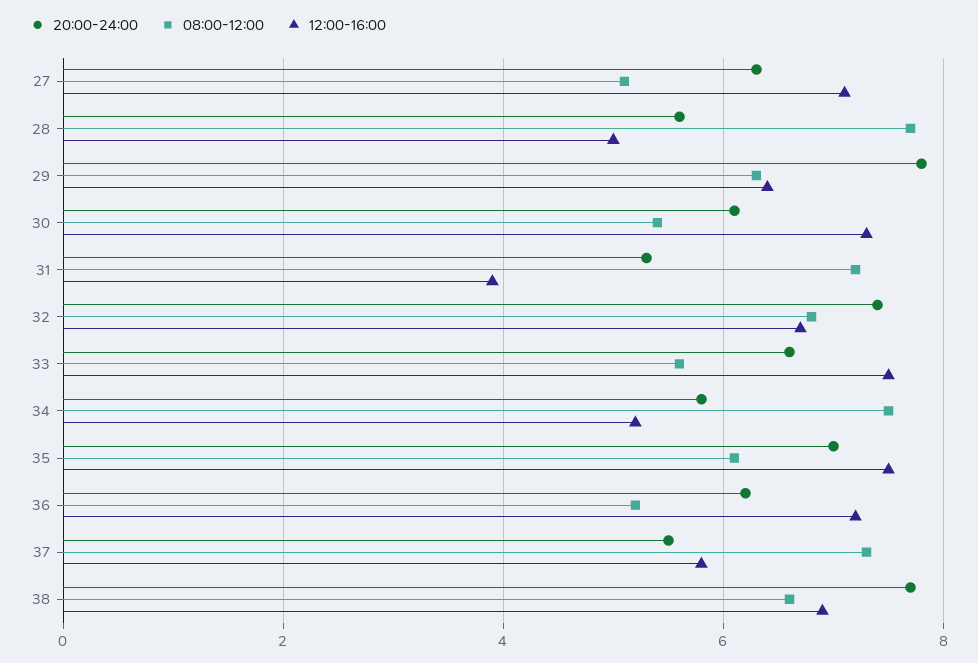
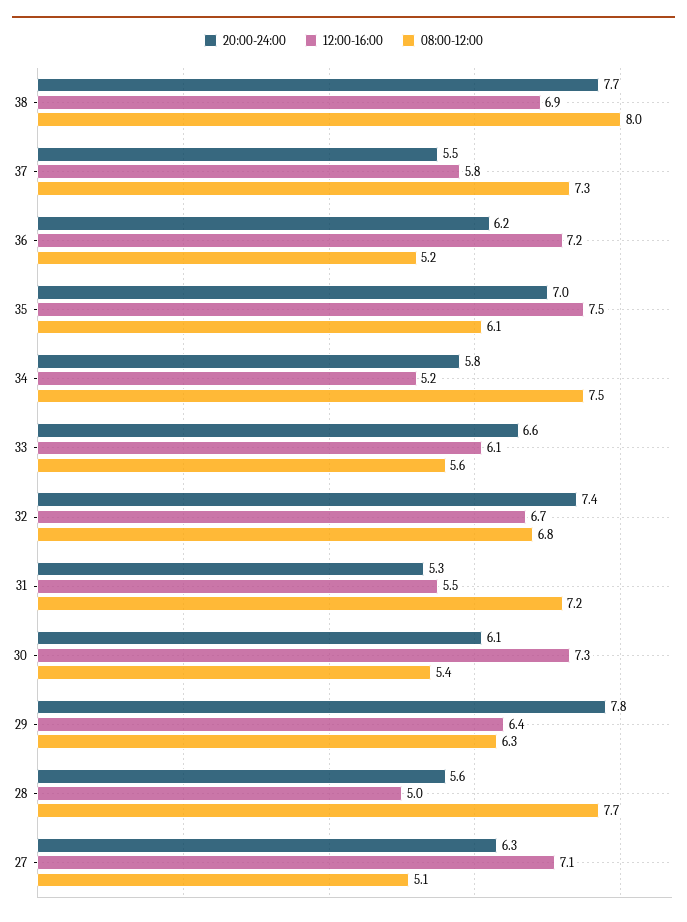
12:00-16:00, 31: 4 -> 5.5
12:00-16:00, 33: 7.5 -> 6.1
08:00-12:00, 38: 6.5 -> 8

